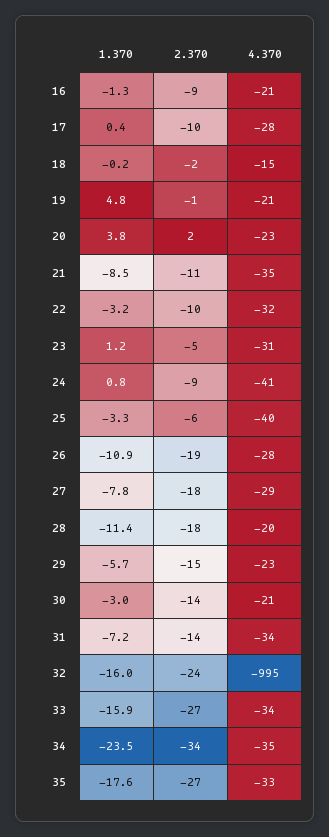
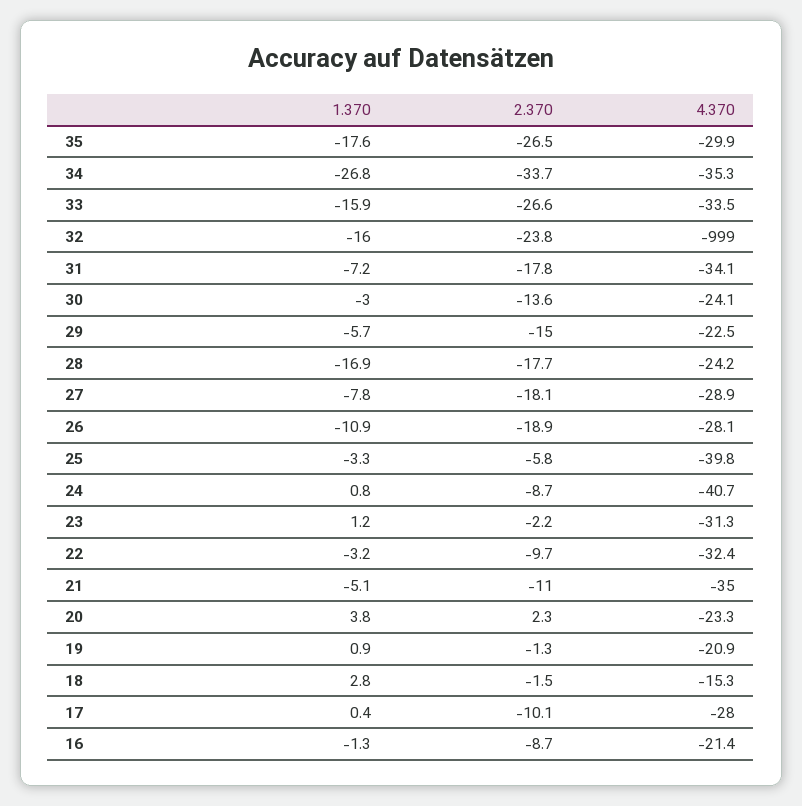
1.370, 18: -0.2 -> 2.8
1.370, 19: 4.8 -> 0.9
1.370, 21: -8.5 -> -5.1
2.370, 23: -5 -> -2.2
1.370, 28: -11.4 -> -16.9
4.370, 28: -20 -> -24.2
4.370, 30: -21 -> -24.1
2.370, 31: -14 -> -17.8
4.370, 32: -995 -> -999
1.370, 34: -23.5 -> -26.8
4.370, 35: -33 -> -29.9

